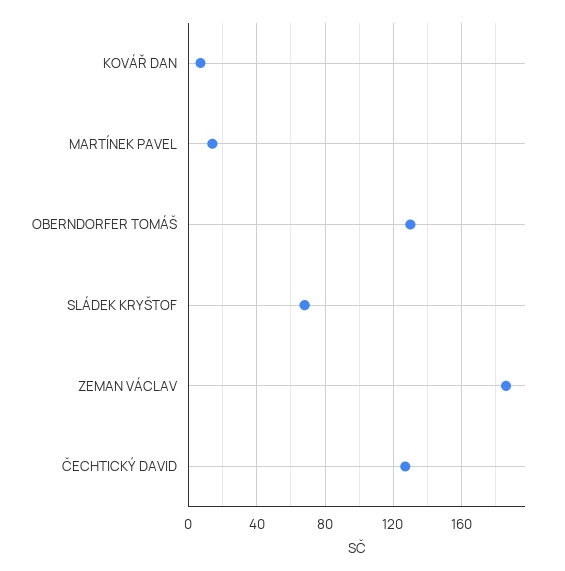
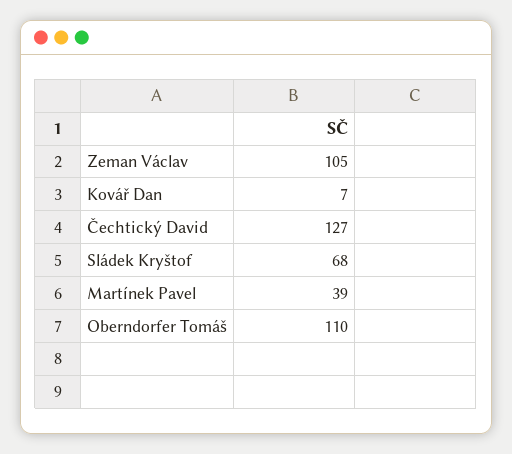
MARTÍNEK PAVEL: 15 -> 39
OBERNDORFER TOMÁŠ: 130 -> 110
ZEMAN VÁCLAV: 185 -> 105

